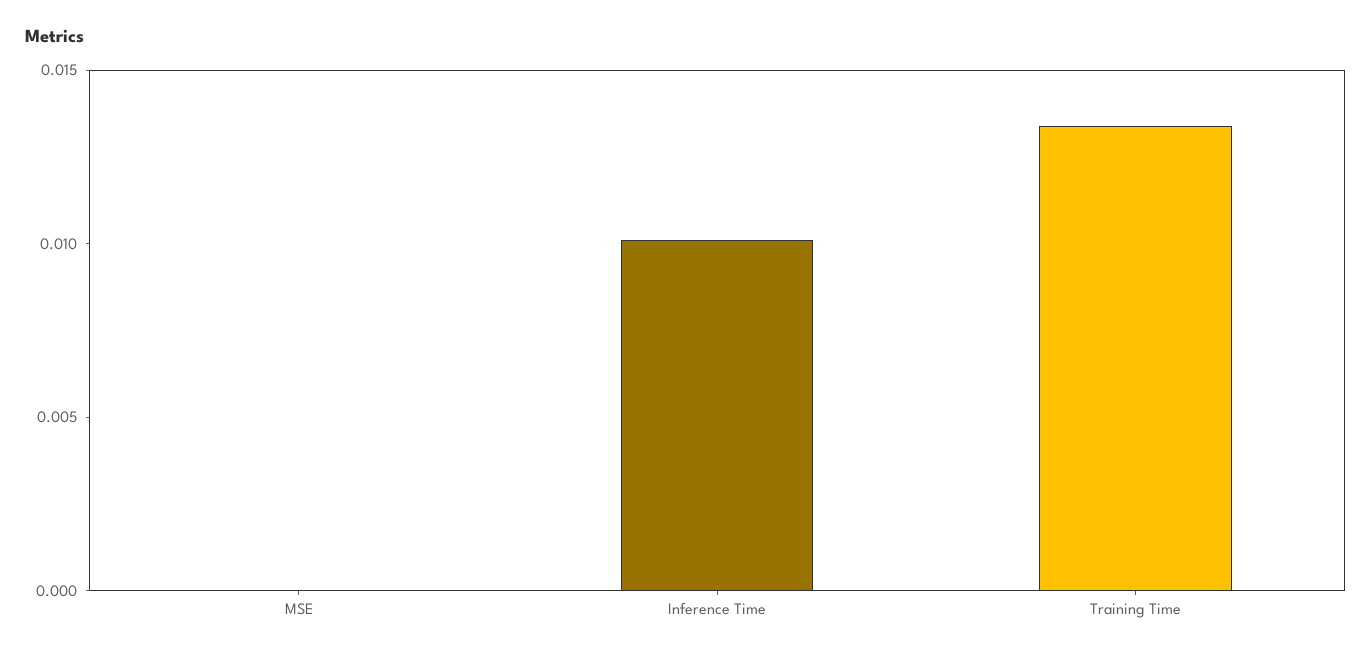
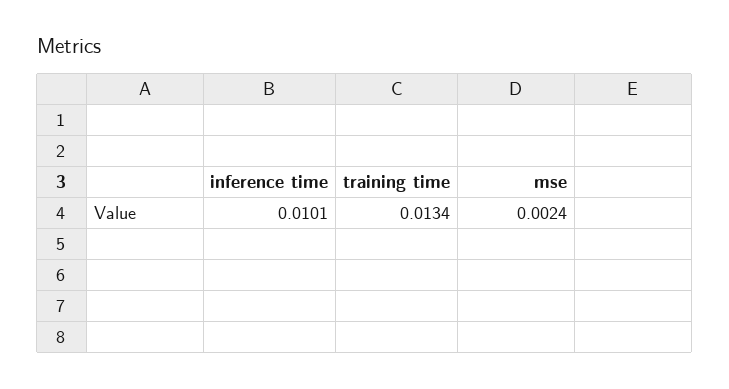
MSE: 0 -> 0.0024

